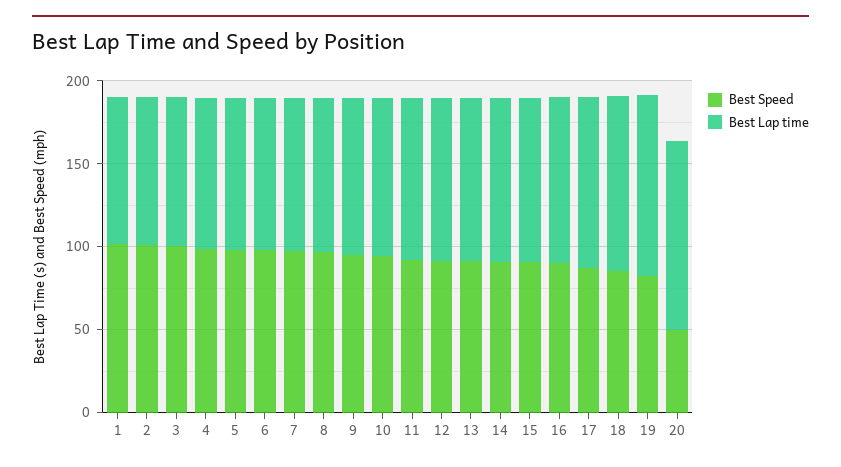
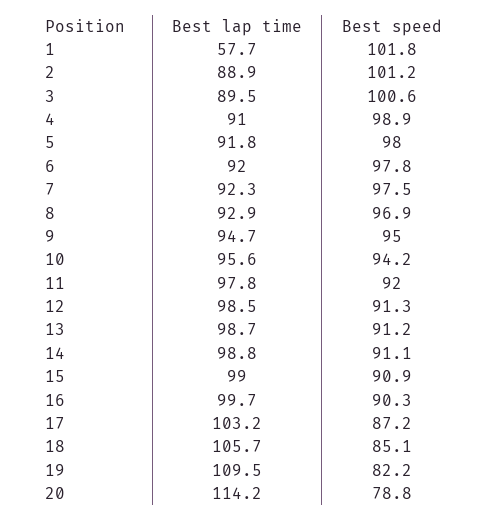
Best Lap time, 1: 90 -> 57.7
Best Speed, 20: 50 -> 78.8

